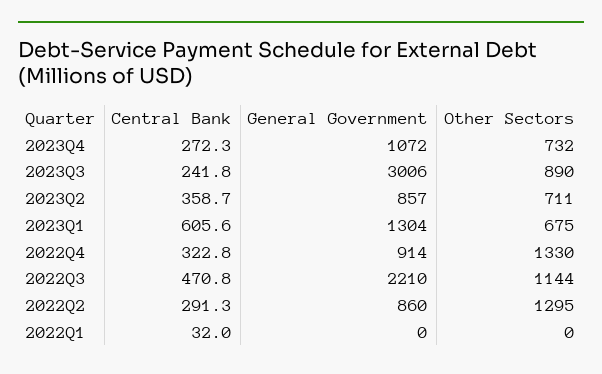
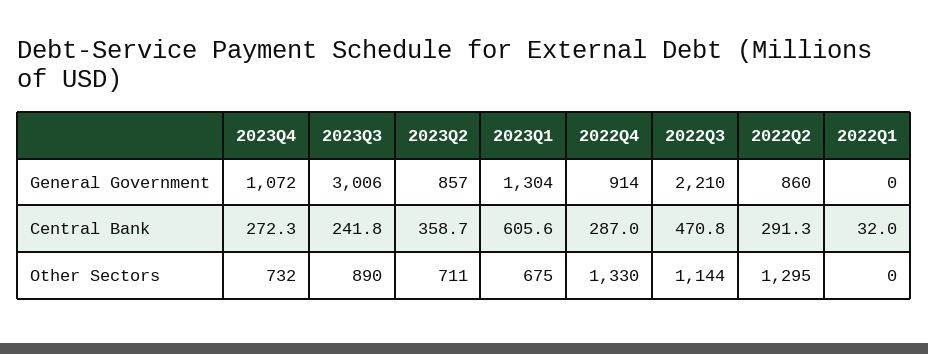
Central Bank, 2022Q4: 322.8 -> 287

